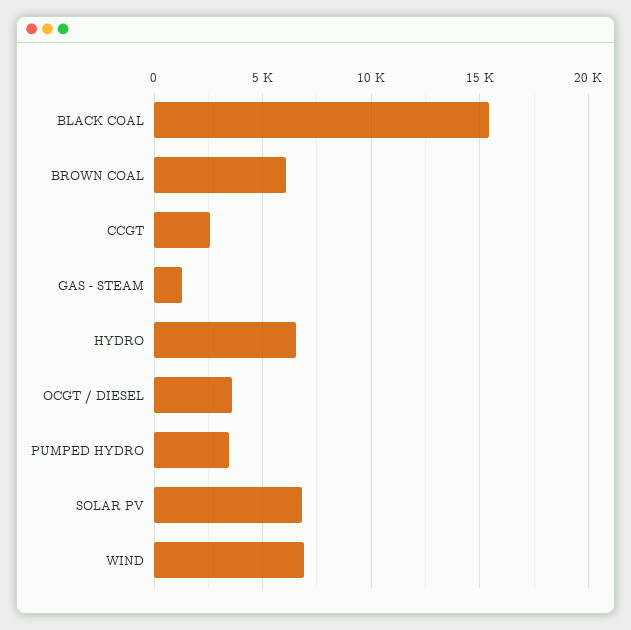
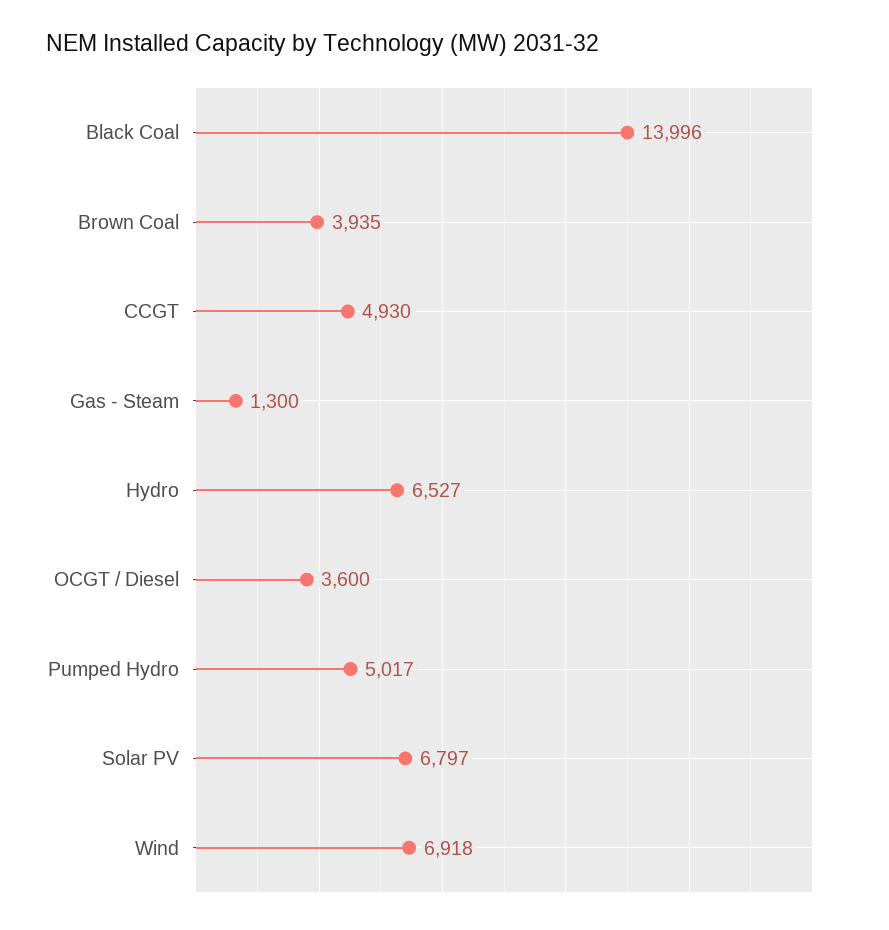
BLACK COAL: 15500 -> 13996
BROWN COAL: 6000 -> 3935
CCGT: 2500 -> 4930
PUMPED HYDRO: 3500 -> 5017

